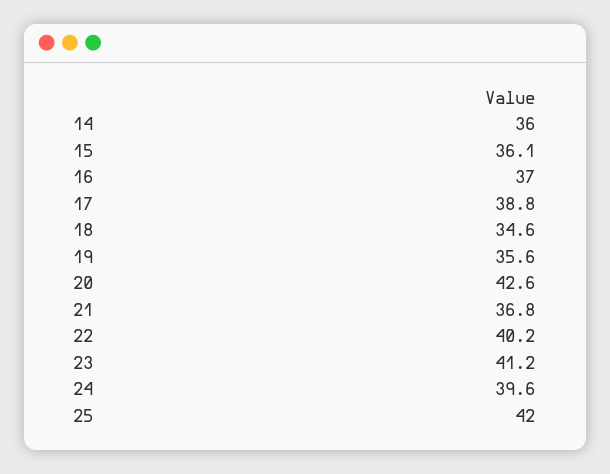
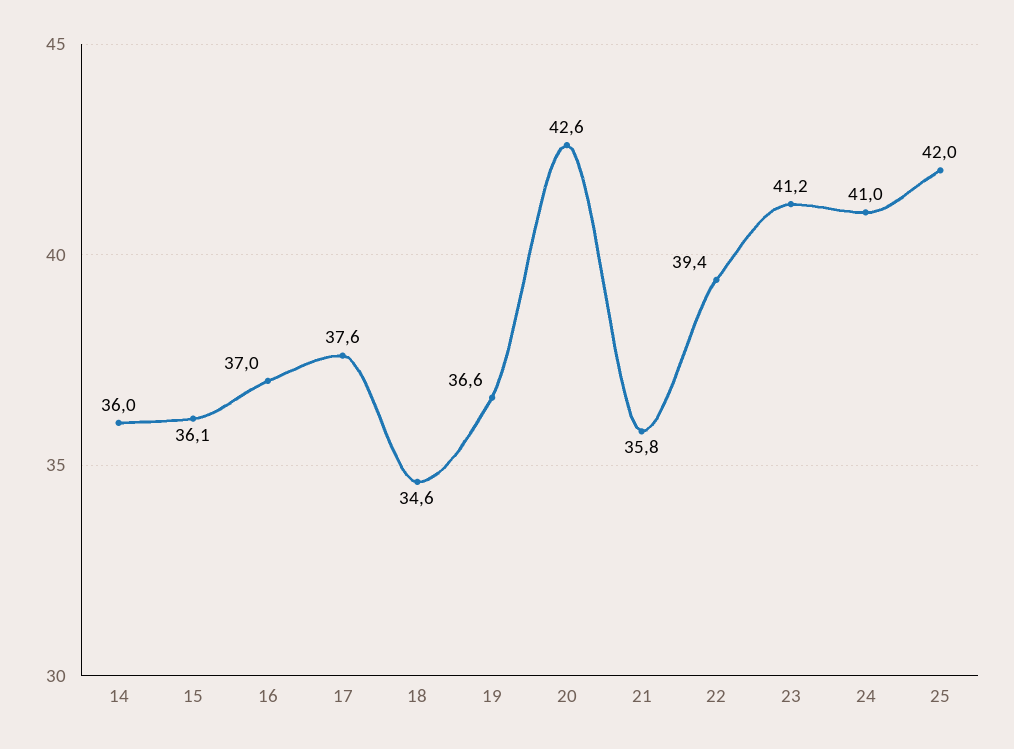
17: 38.8 -> 37.6
19: 35.6 -> 36.6
21: 36.8 -> 35.8
22: 40.2 -> 39.4
24: 39.6 -> 41

